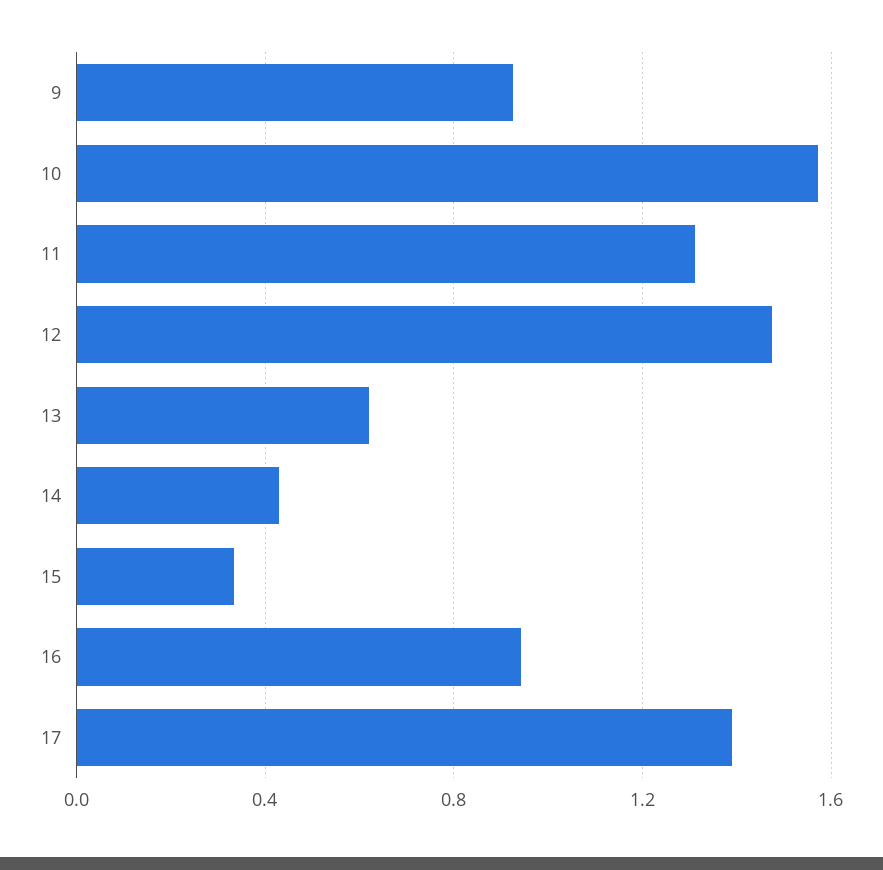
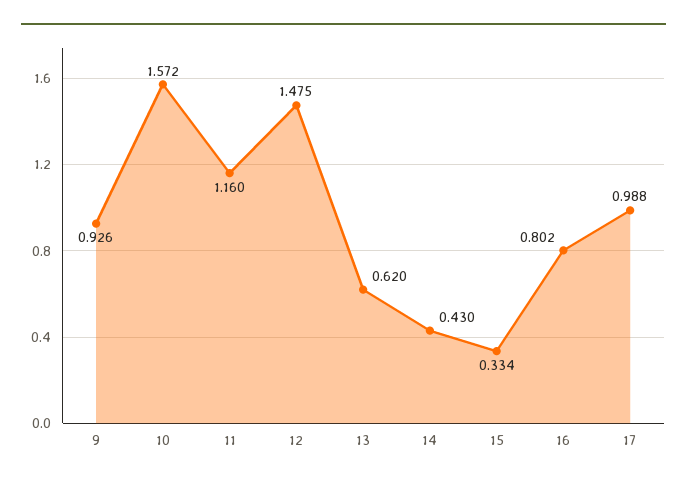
11: 1.3 -> 1.16
16: 0.95 -> 0.802
17: 1.4 -> 0.988

